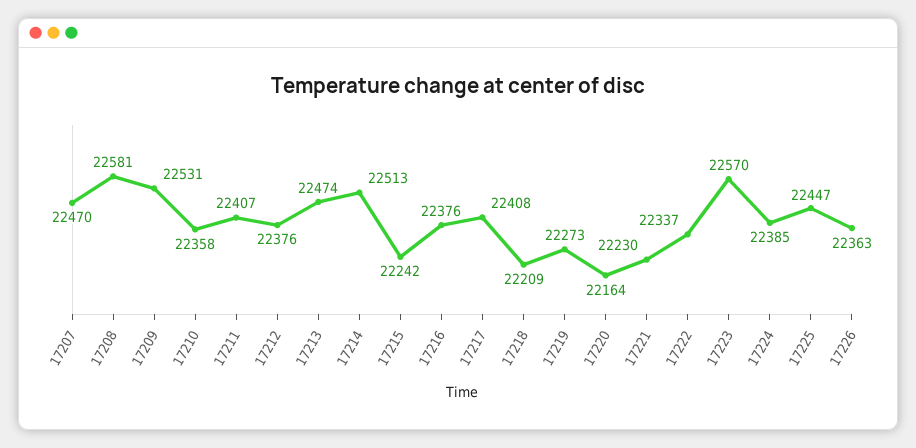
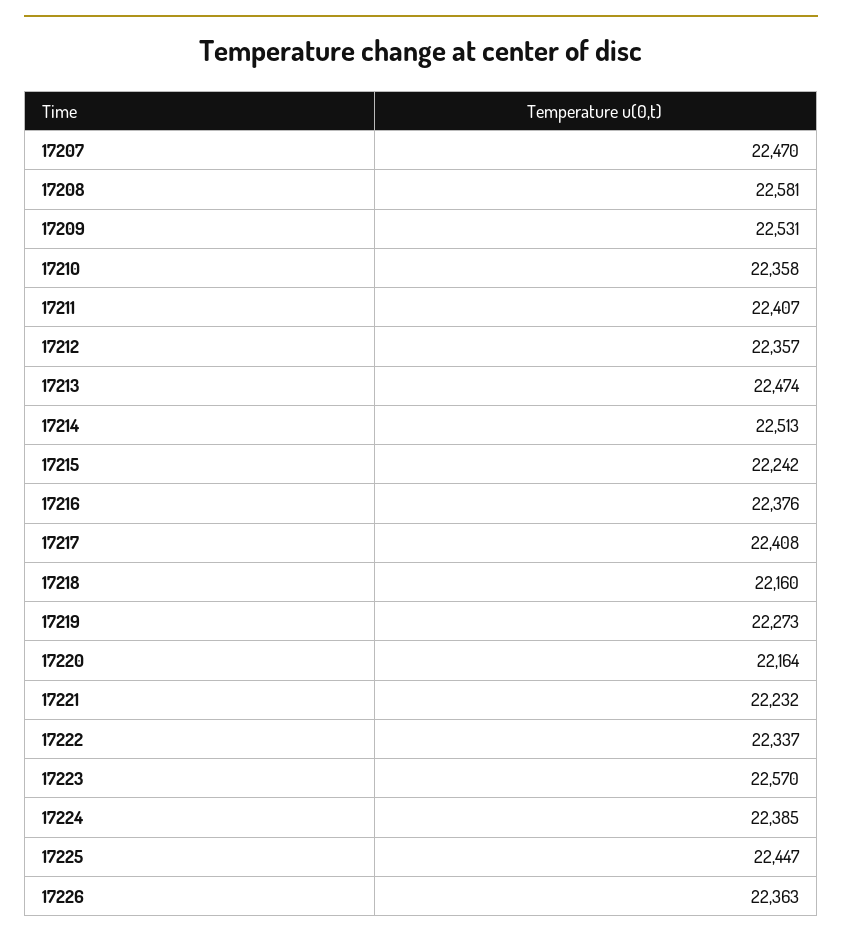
17212: 22376 -> 22357
17218: 22209 -> 22160
17221: 22230 -> 22232

